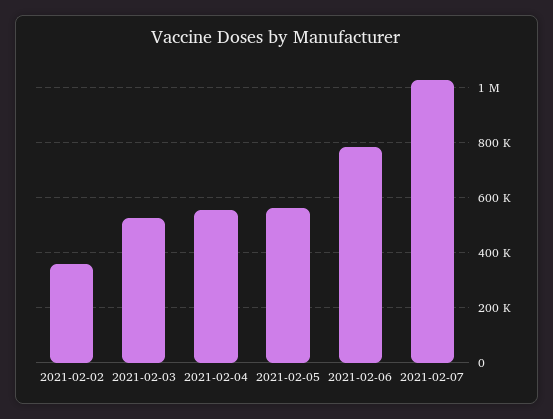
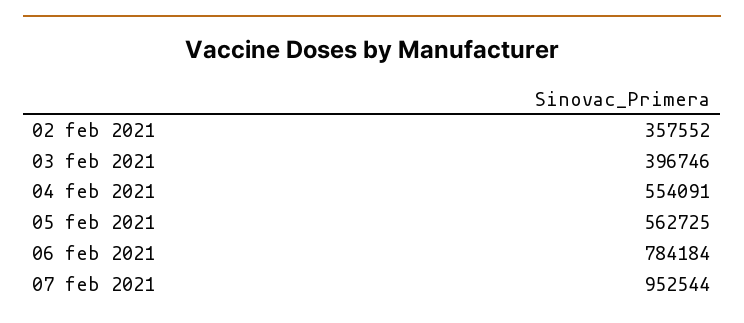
2021-02-03: 525000 -> 396746
2021-02-07: 1025000 -> 952544

